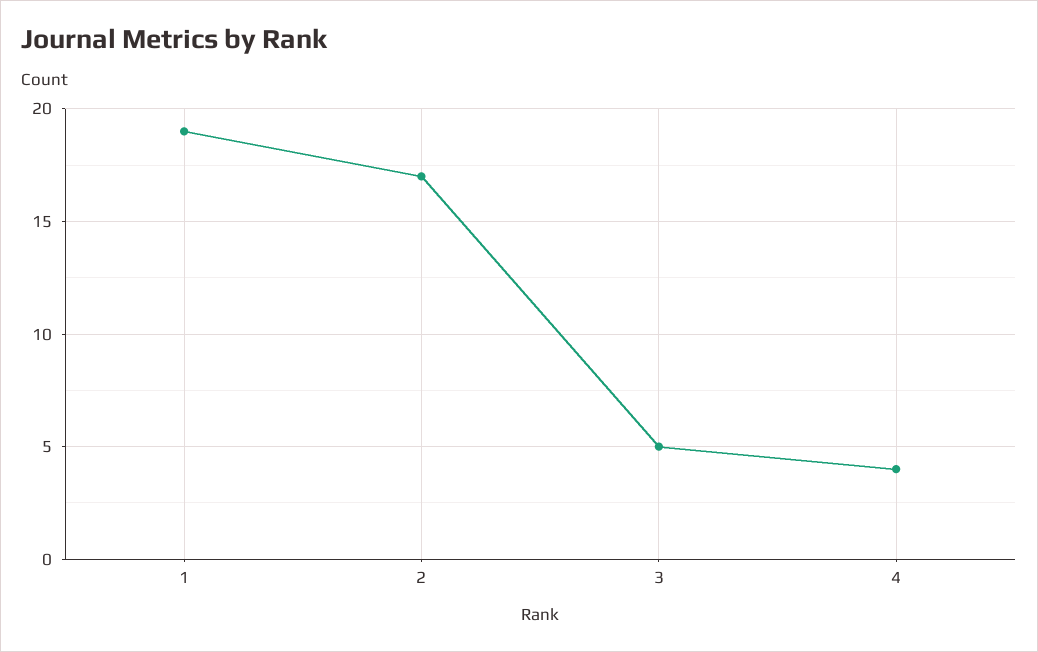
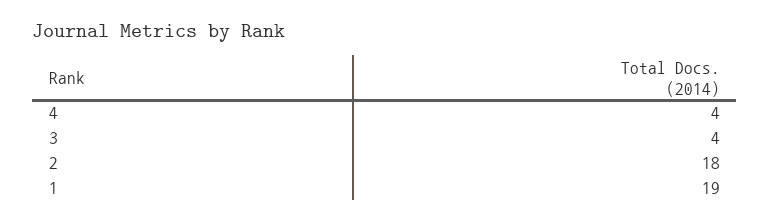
2: 17 -> 18
3: 5 -> 4

